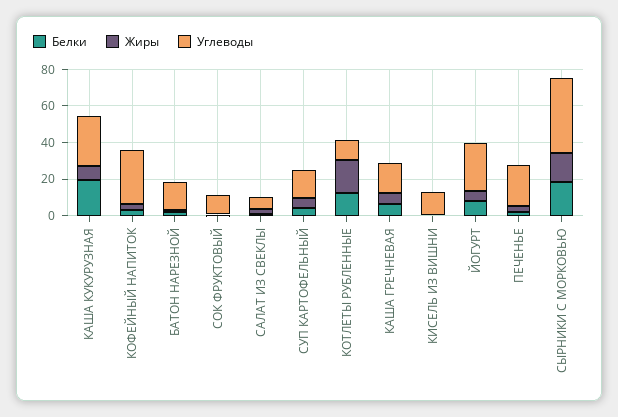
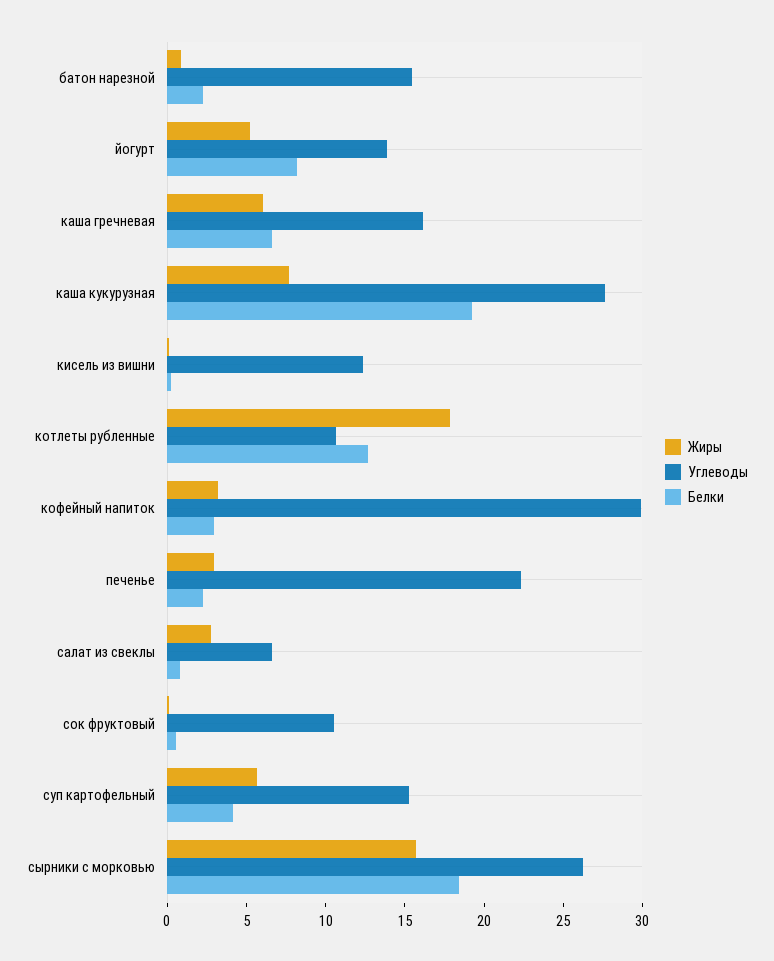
Углеводы, ЙОГУРТ: 25 -> 14
Углеводы, СЫРНИКИ С МОРКОВЬЮ: 40 -> 26

